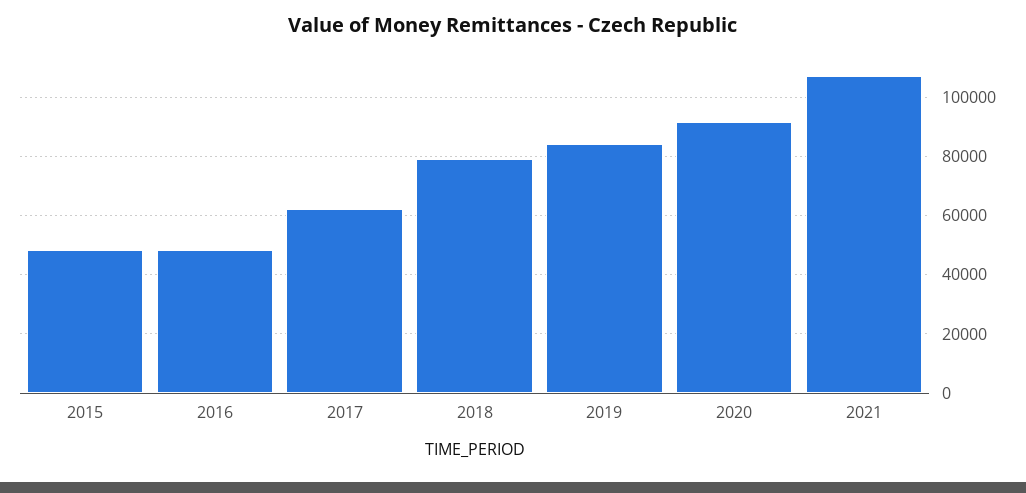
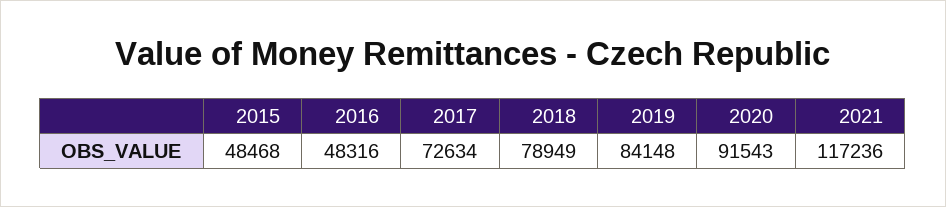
2017: 62500 -> 72634
2021: 107500 -> 117236

